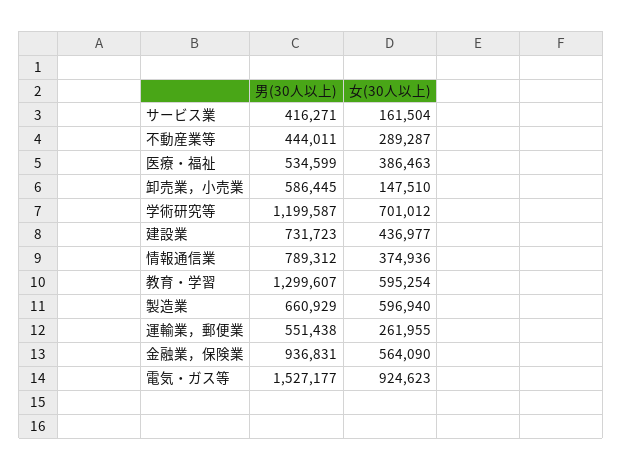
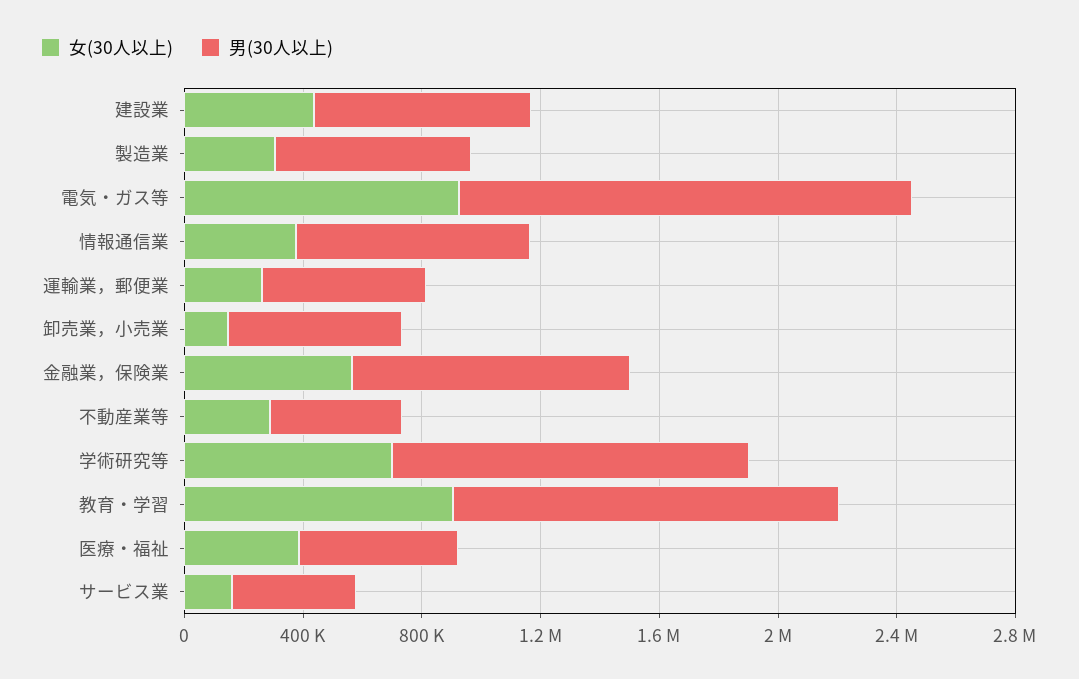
女(30人以上), 教育・学習: 595254 -> 900000
女(30人以上), 製造業: 596940 -> 300000

